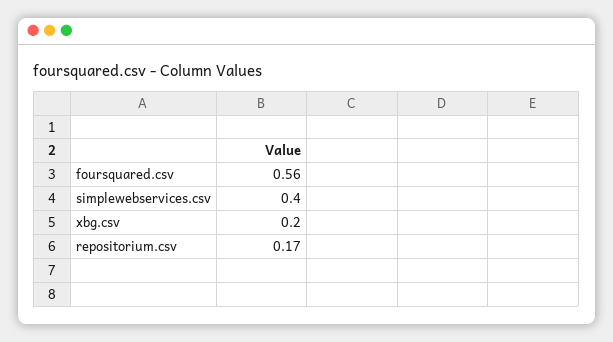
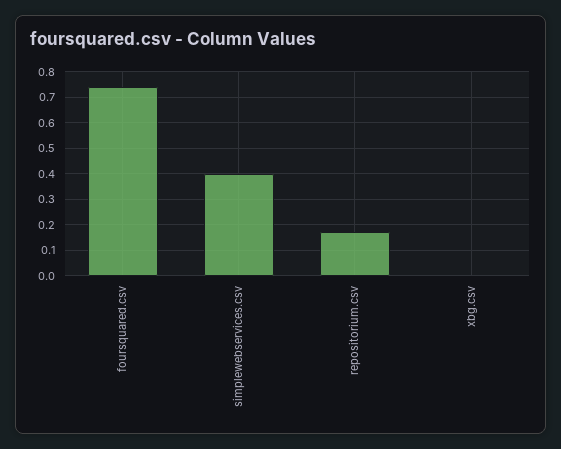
foursquared.csv: 0.56 -> 0.75
xbg.csv: 0.2 -> 0

